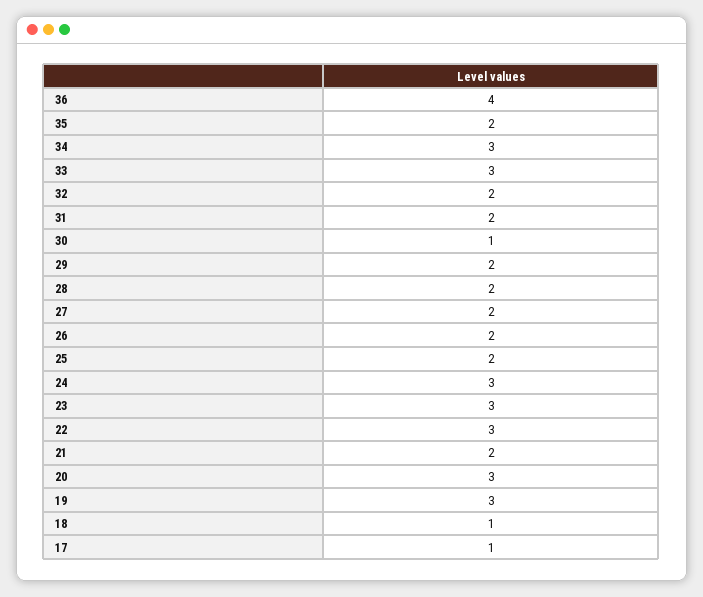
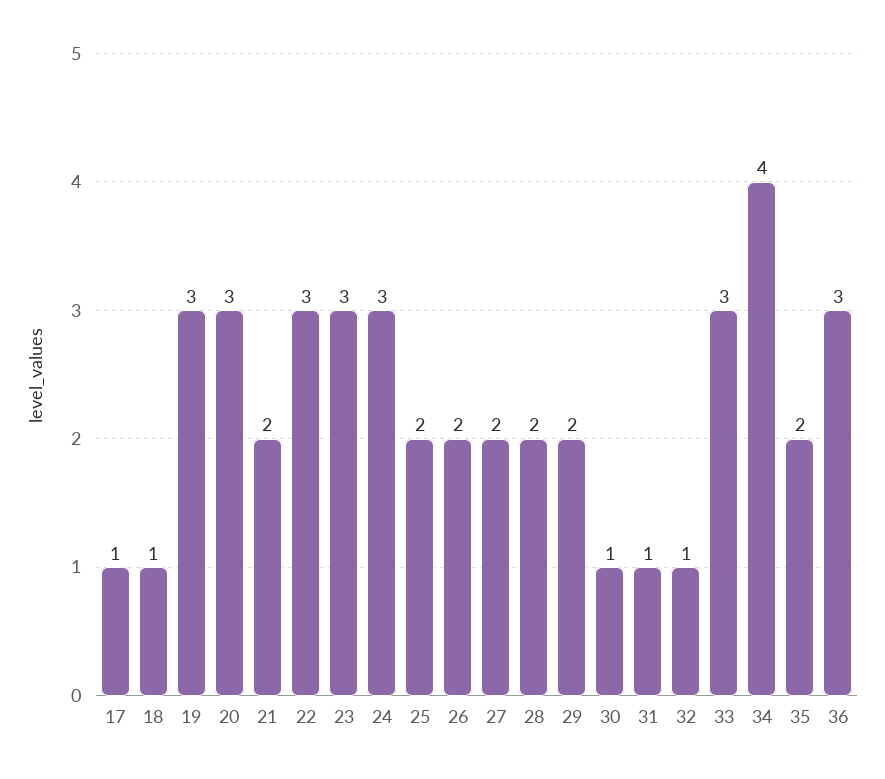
36: 4 -> 3
34: 3 -> 4
32: 2 -> 1
31: 2 -> 1

